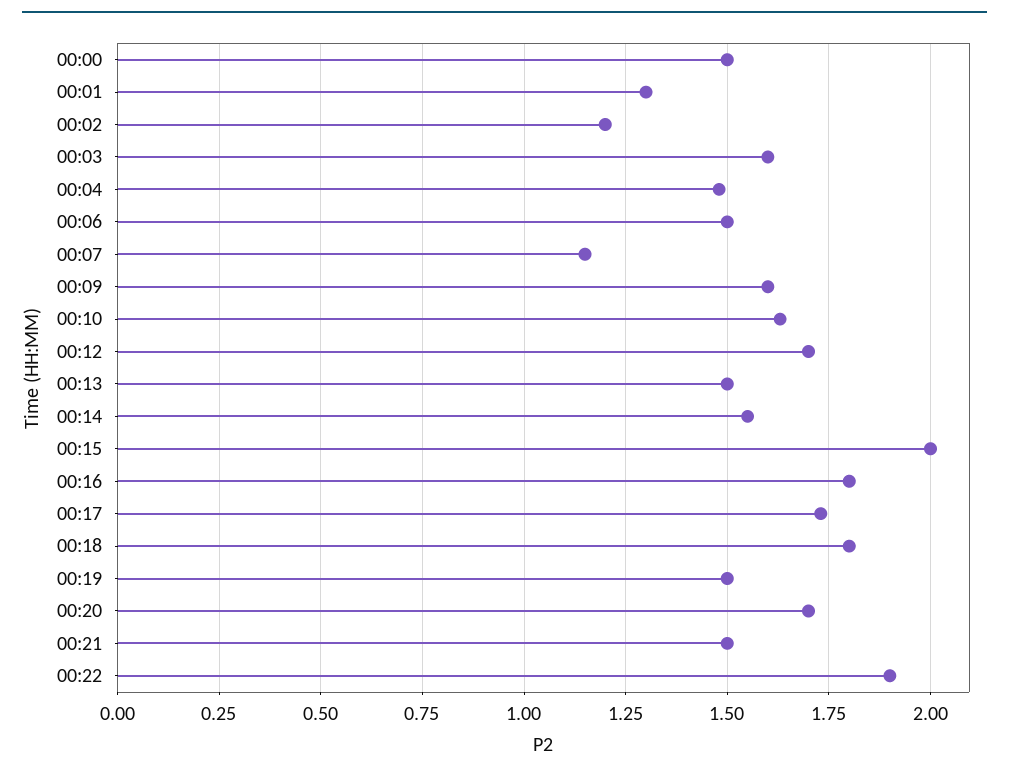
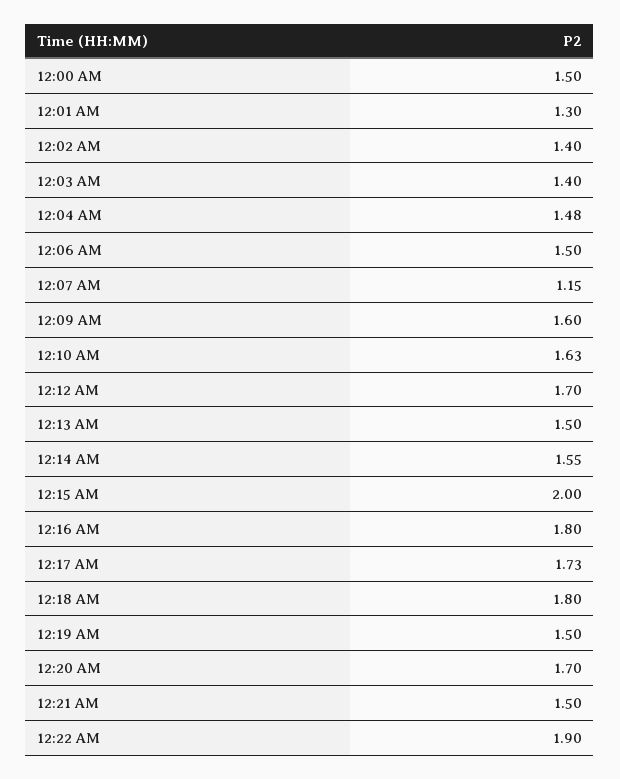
00:02: 1.2 -> 1.4
00:03: 1.6 -> 1.4

